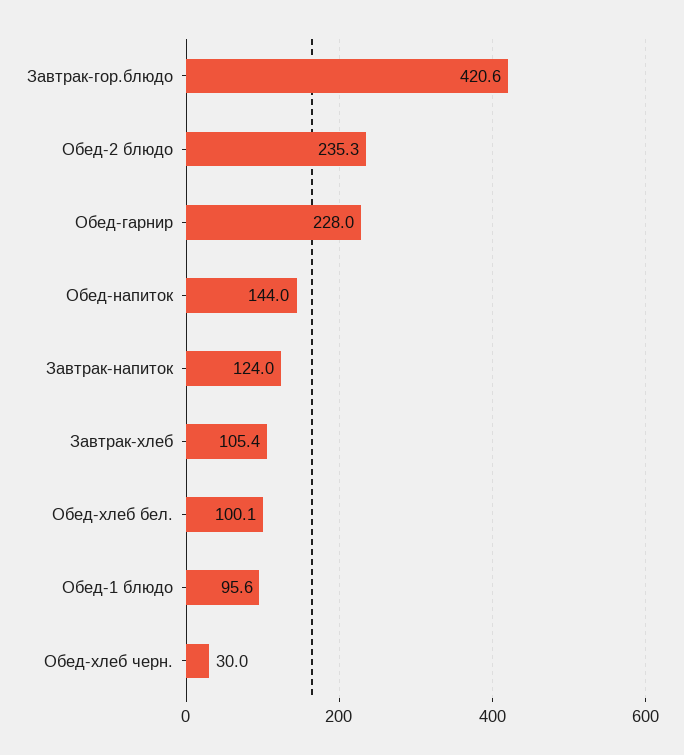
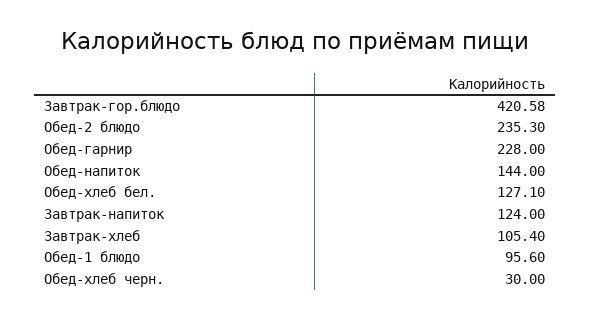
Обед-хлеб бел.: 100.1 -> 127.1

